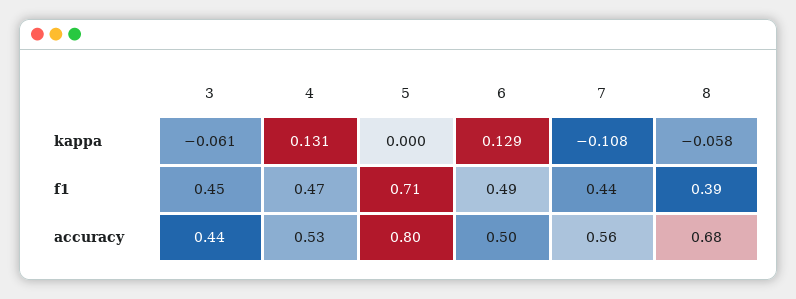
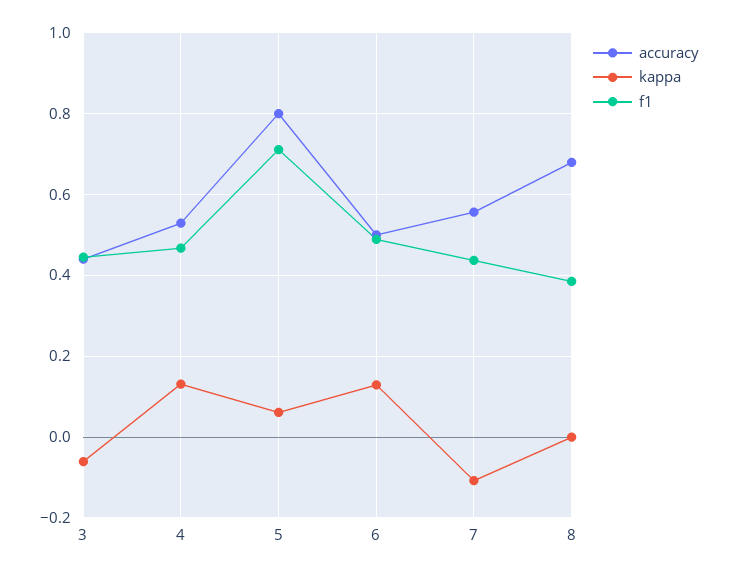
kappa, 5: 0 -> 0.06
kappa, 8: -0.058 -> 0

